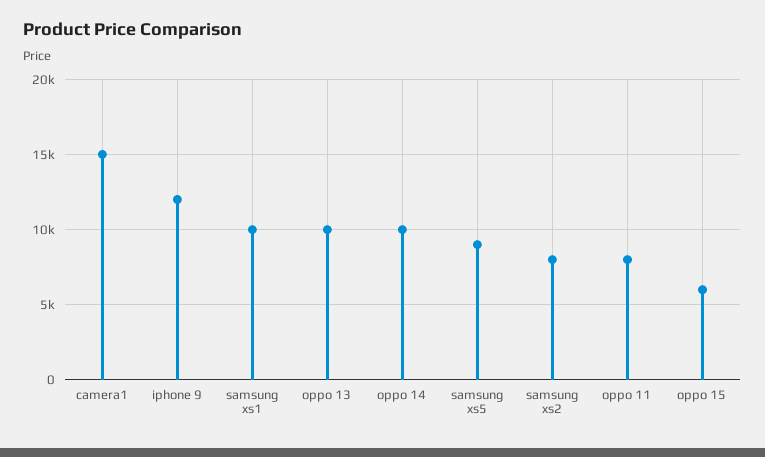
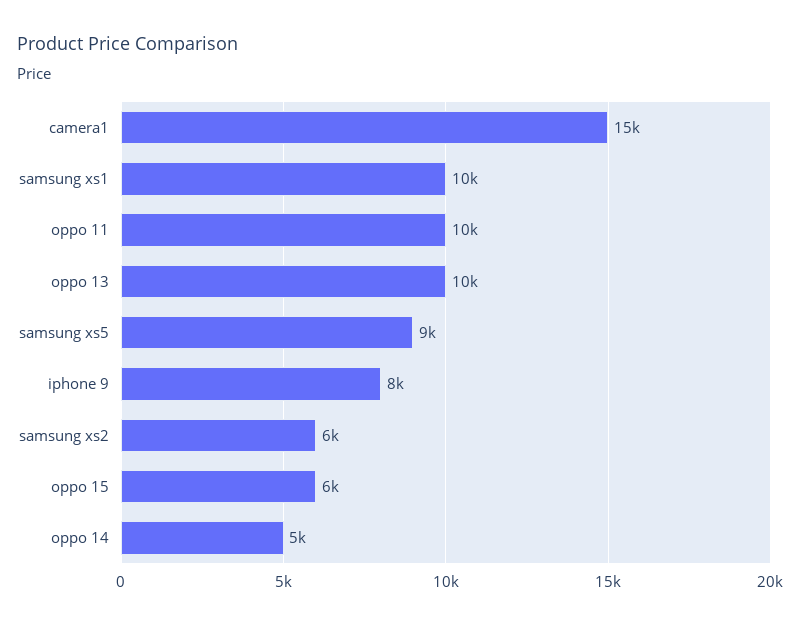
iphone 9: 12000 -> 8000
oppo 14: 10000 -> 5000
samsung xs2: 8000 -> 6000
oppo 11: 8000 -> 10000

